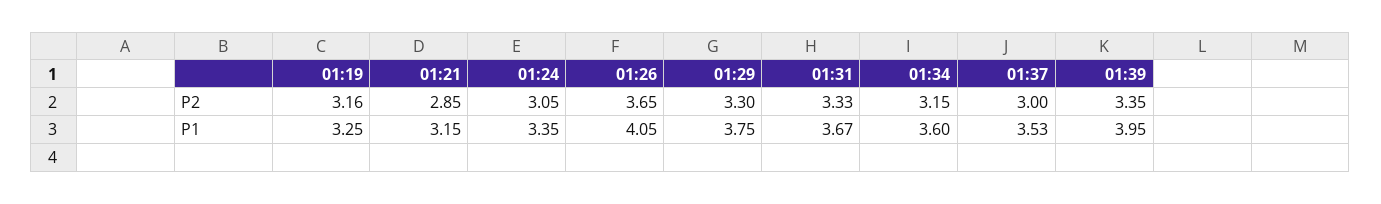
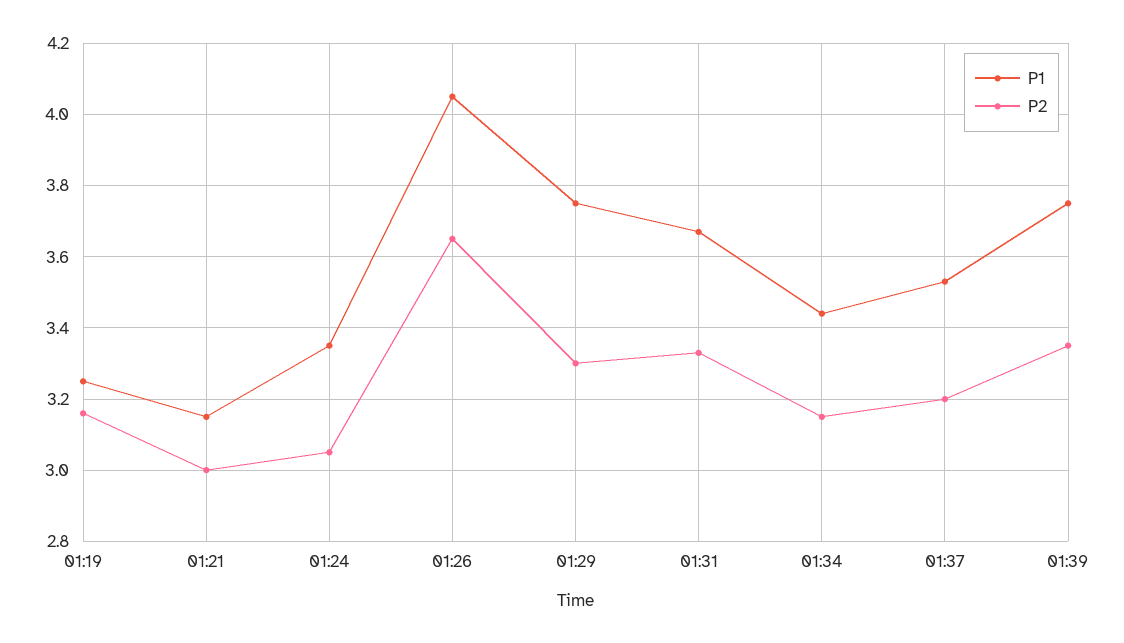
P2, 01:21: 2.85 -> 3
P2, 01:37: 3 -> 3.2
P1, 01:34: 3.6 -> 3.45
P1, 01:39: 3.95 -> 3.75

